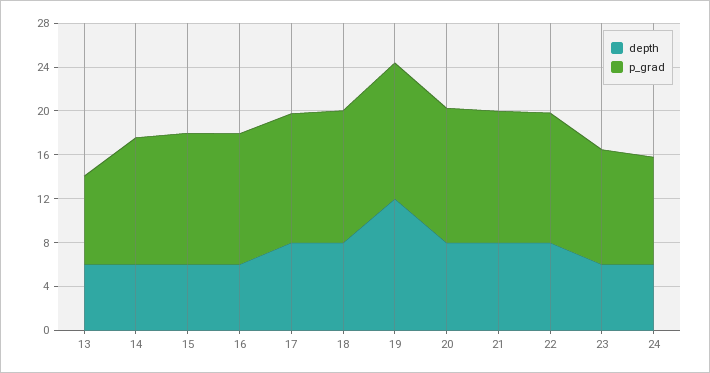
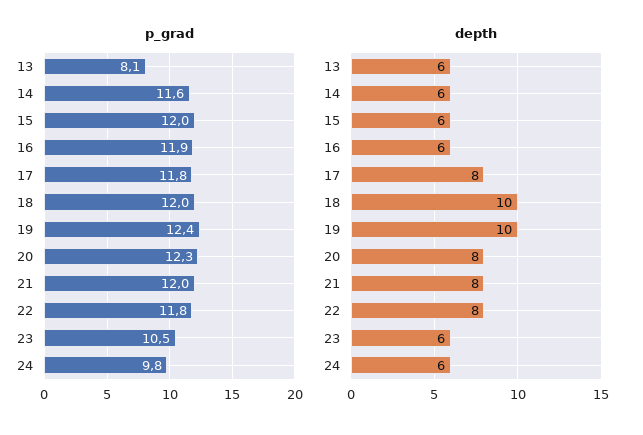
depth, 18: 8 -> 10
depth, 19: 12 -> 10

